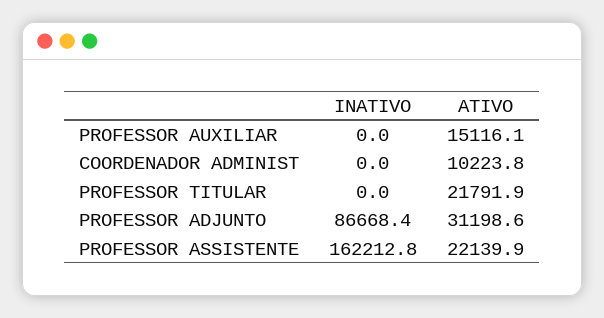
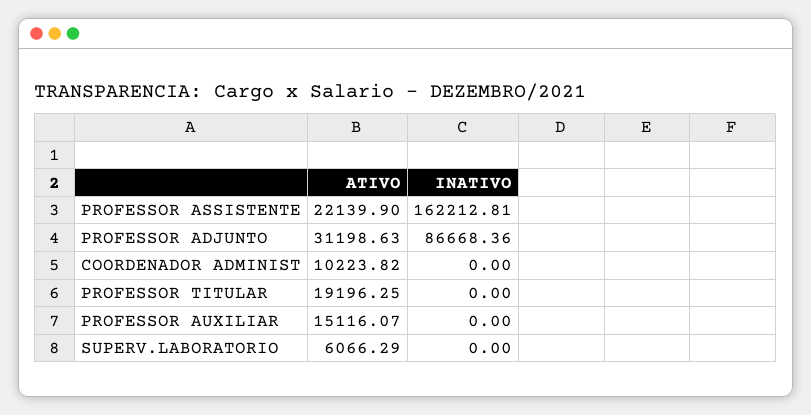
ATIVO, PROFESSOR TITULAR: 21791.9 -> 19196.25
ATIVO, SUPERV.LABORATORIO: none -> 6066.29
INATIVO, SUPERV.LABORATORIO: none -> 0

